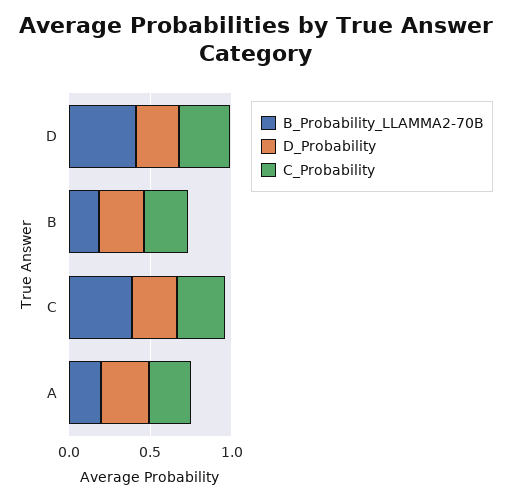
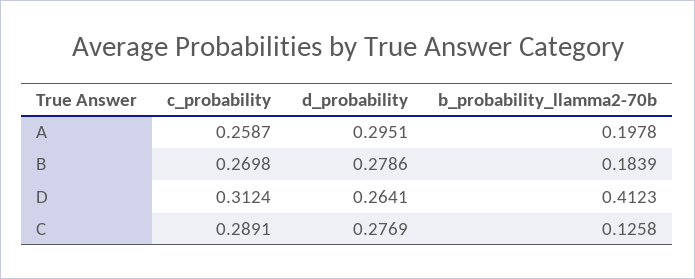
B_Probability_LLAMMA2-70B, C: 0.4 -> 0.1258

